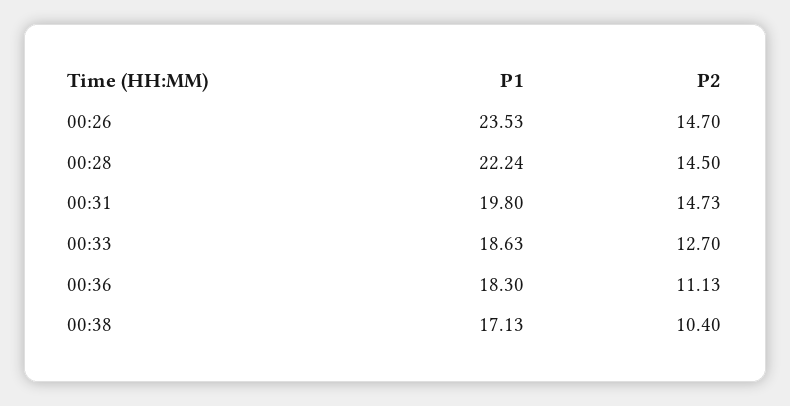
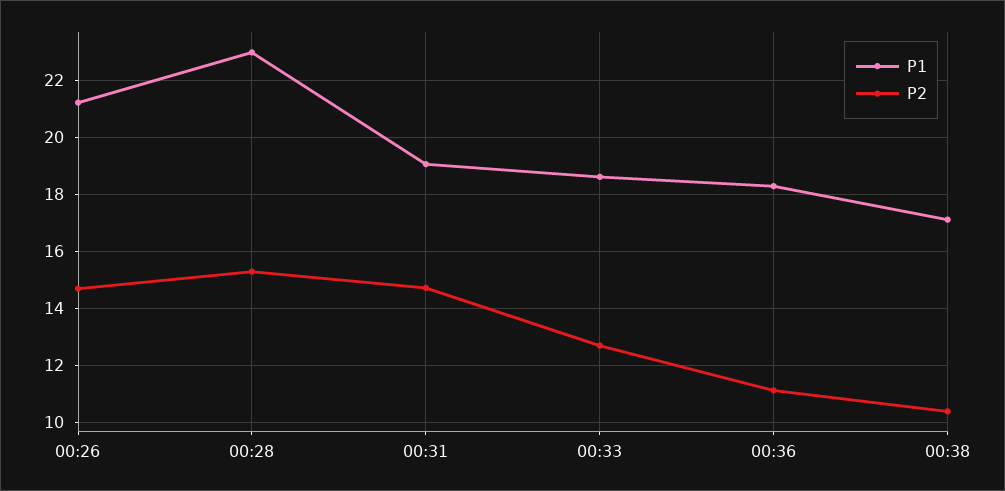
P1, 00:26: 23.53 -> 21.25
P1, 00:28: 22.24 -> 23
P2, 00:28: 14.5 -> 15.25
P1, 00:31: 19.8 -> 19

